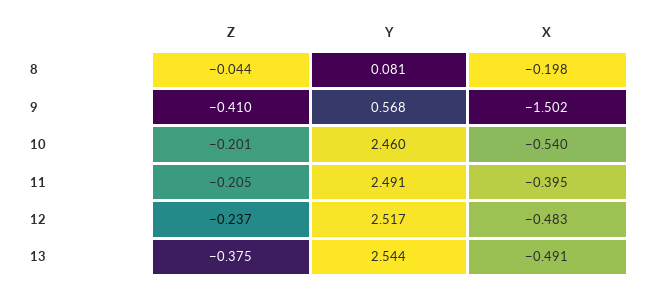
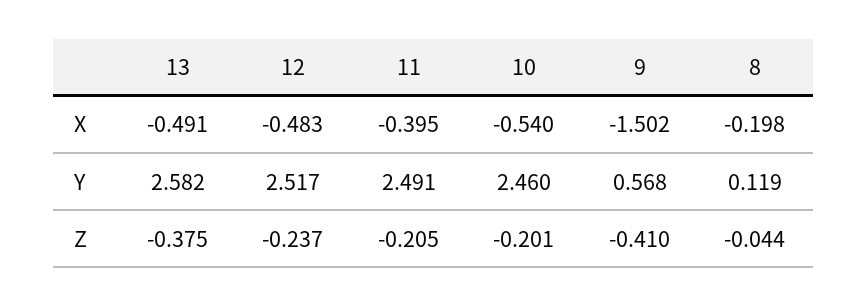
Y, 8: 0.081 -> 0.119
Y, 13: 2.544 -> 2.582

